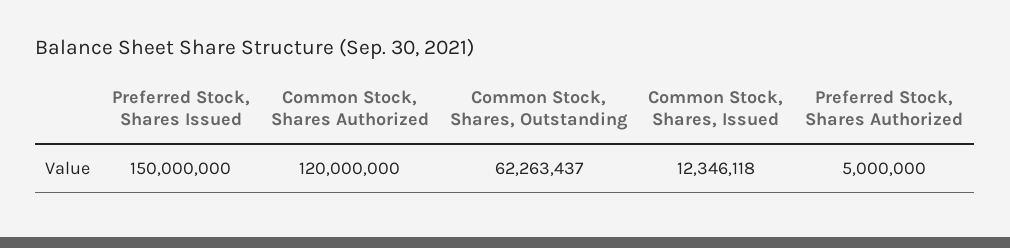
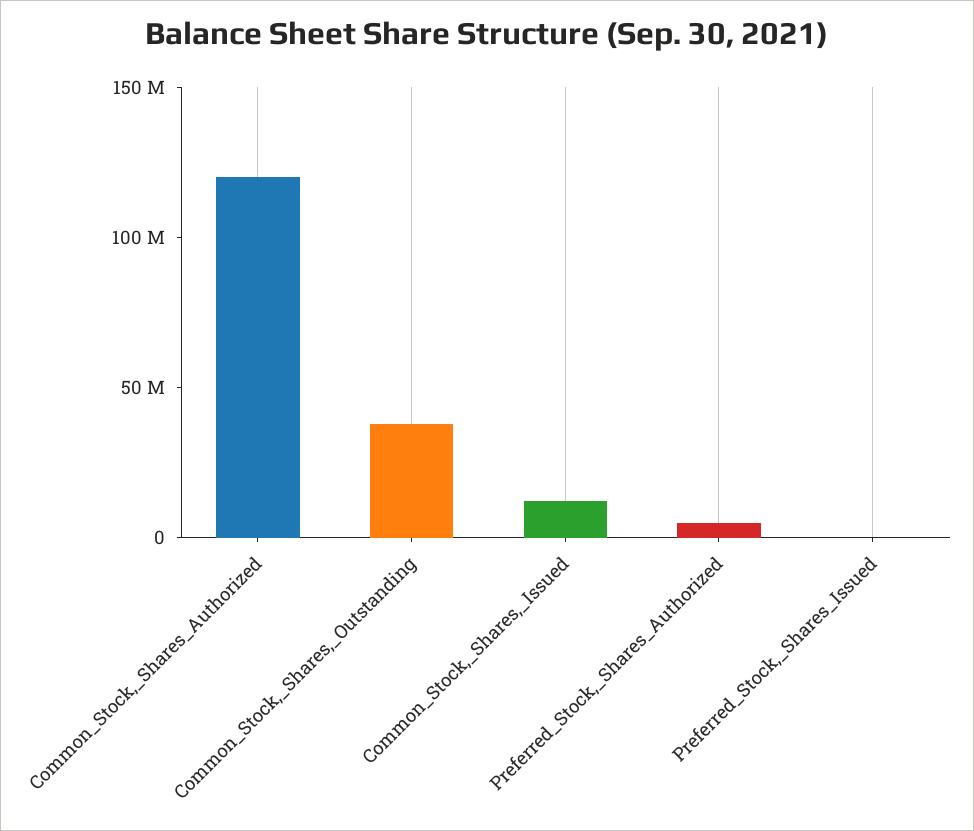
Preferred Stock, Shares Issued: 150000000 -> 0
Common Stock, Shares, Outstanding: 62263437 -> 40000000

